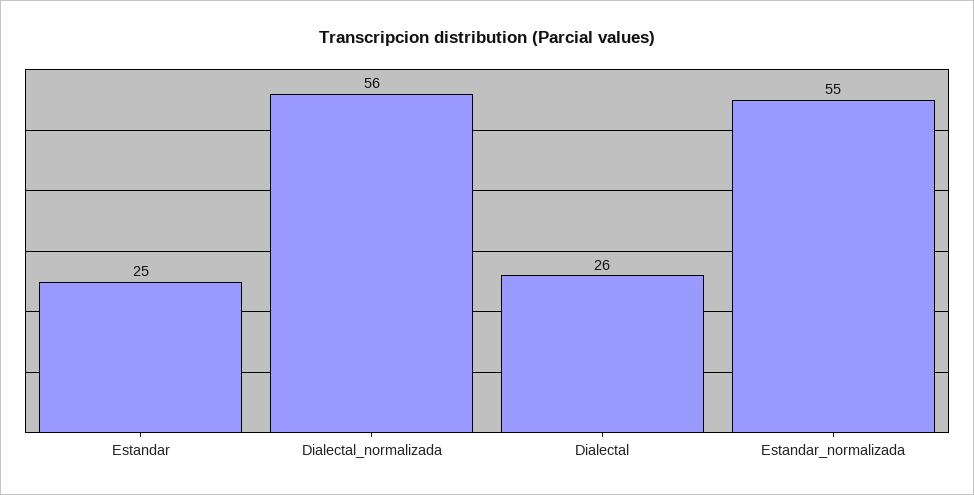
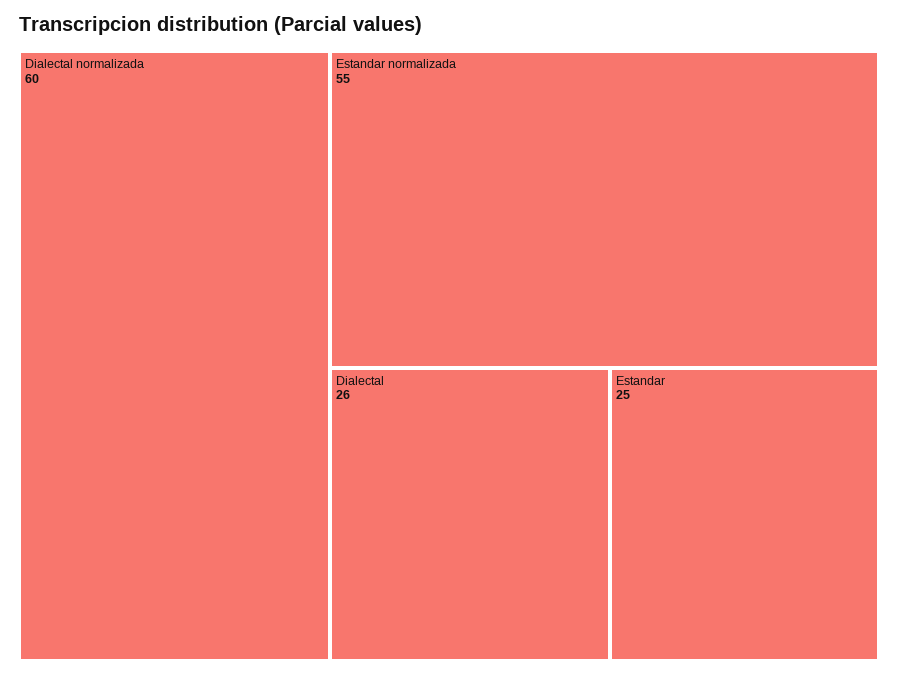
Dialectal_normalizada: 56 -> 60

